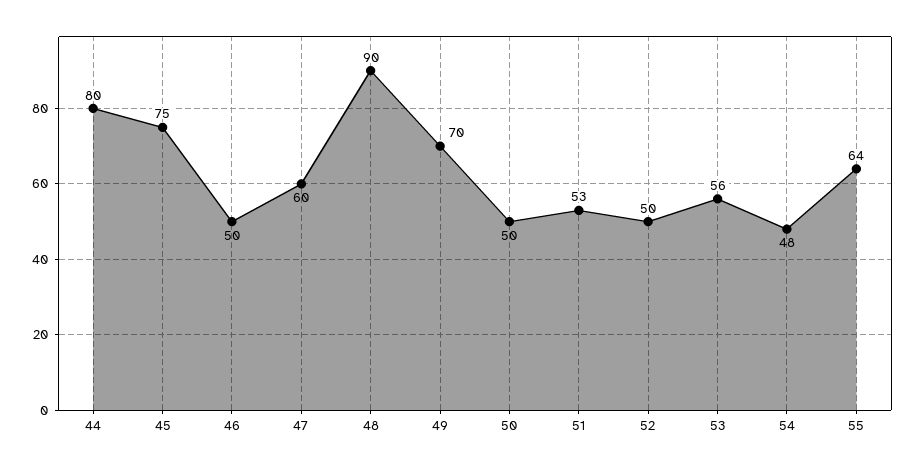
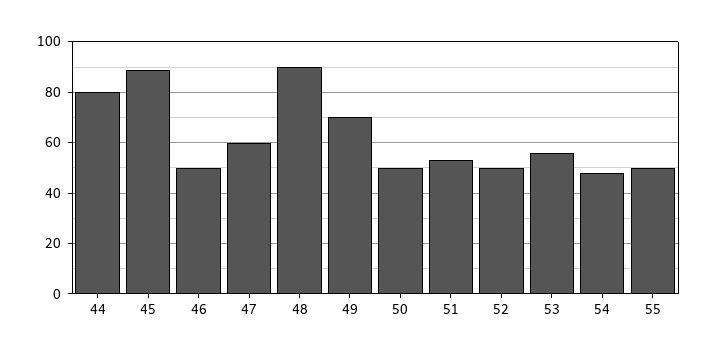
45: 75 -> 90
55: 64 -> 50

